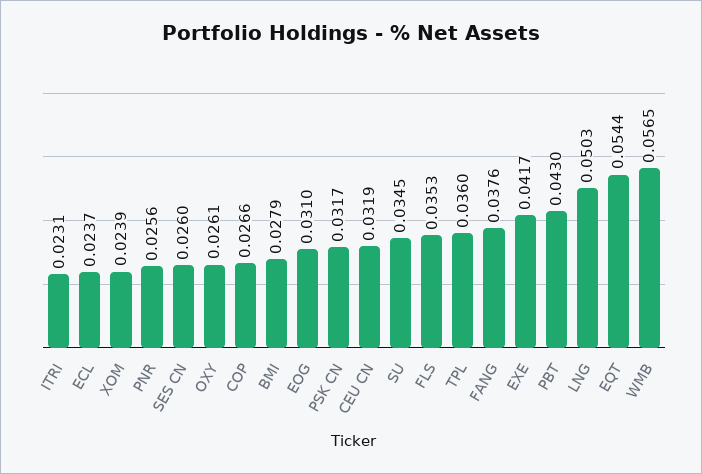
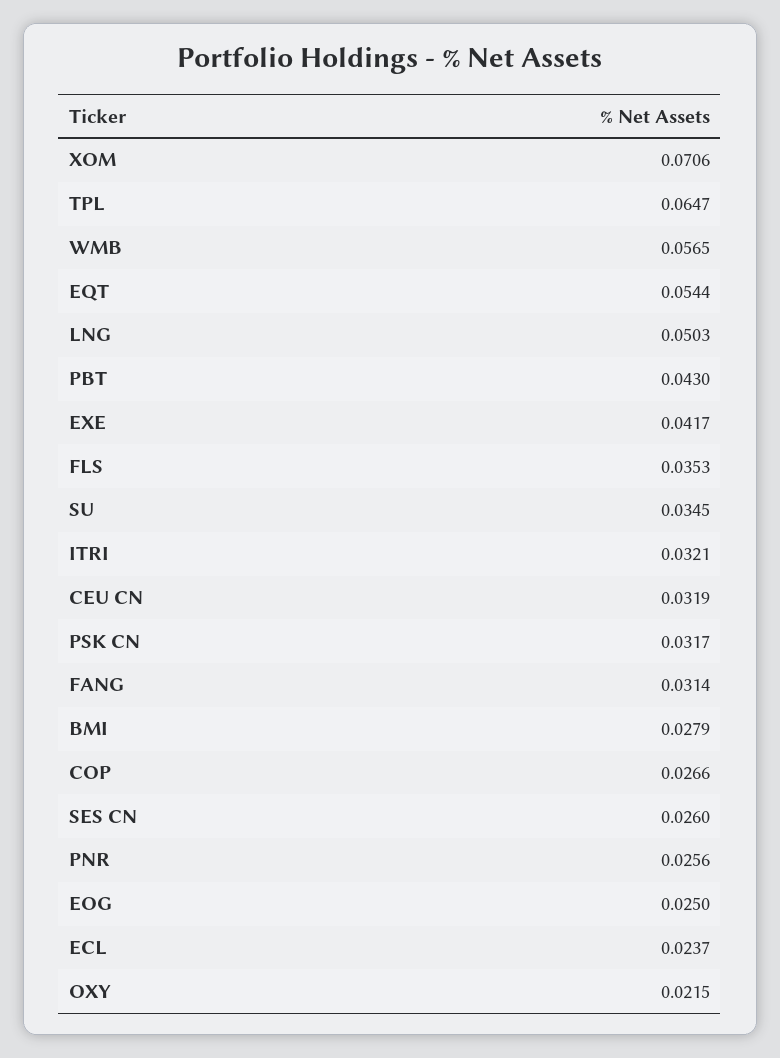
ITRI: 0.0231 -> 0.0321
XOM: 0.0239 -> 0.0706
OXY: 0.0261 -> 0.0215
EOG: 0.031 -> 0.025
TPL: 0.036 -> 0.0647
FANG: 0.0376 -> 0.0314

